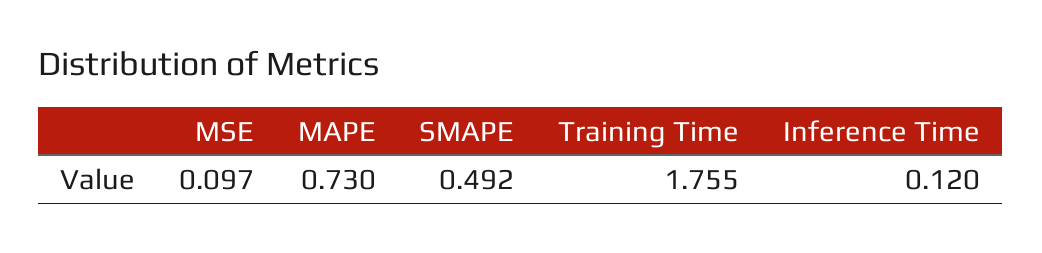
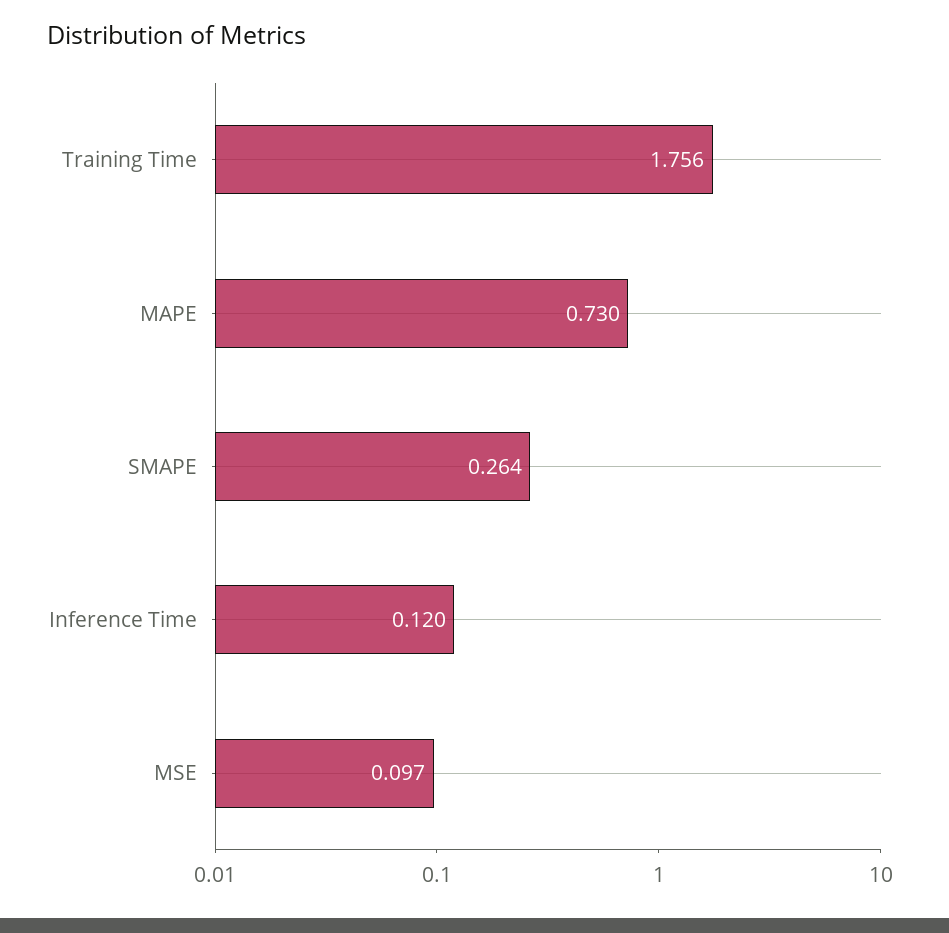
SMAPE: 0.492 -> 0.264
Training Time: 1.755 -> 1.756

